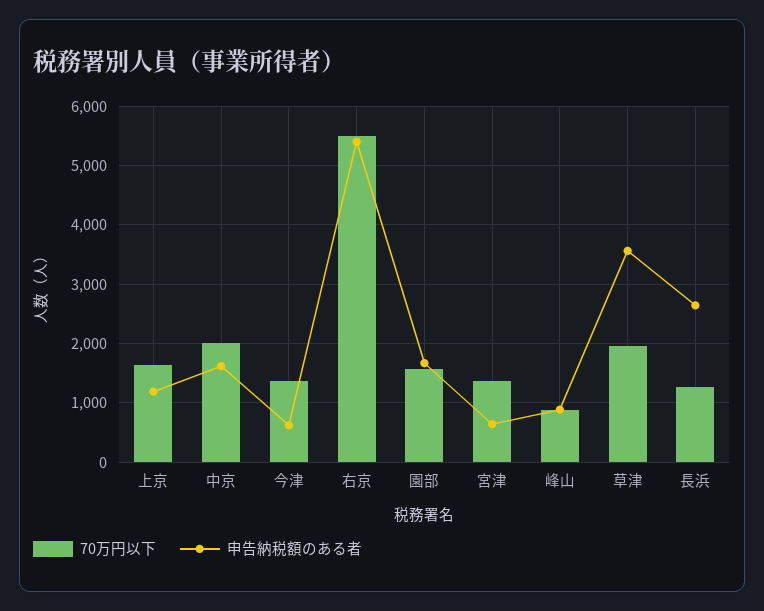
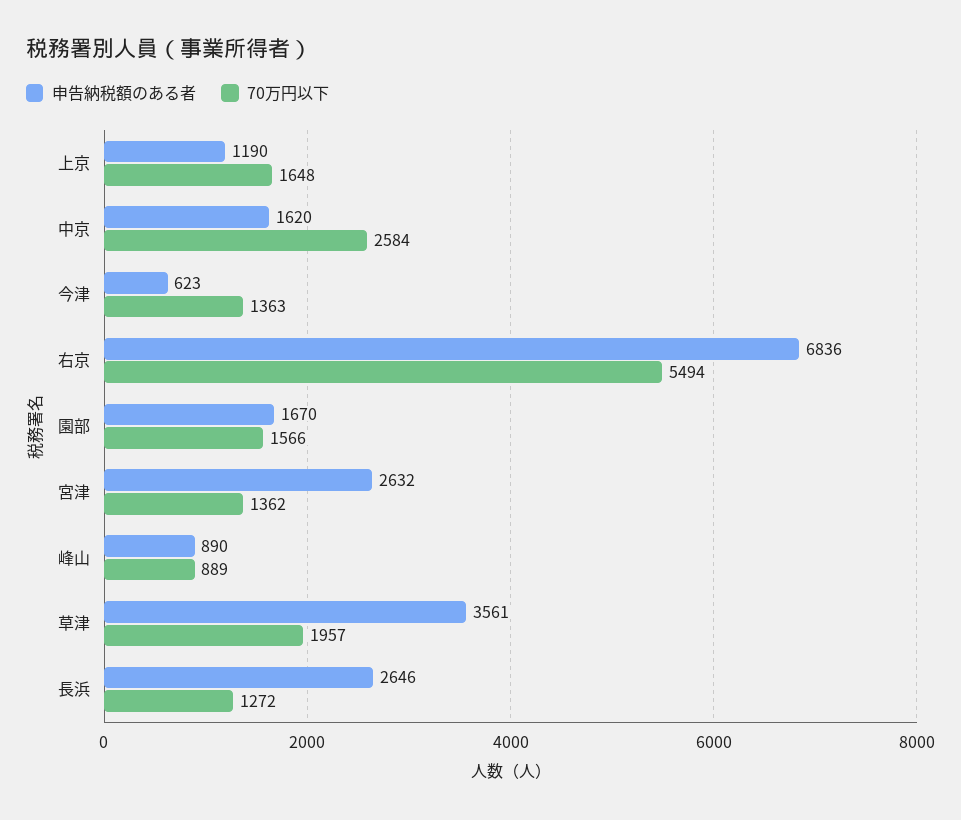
70万円以下, 中京: 2000 -> 2584
申告納税額のある者, 右京: 5400 -> 6836
申告納税額のある者, 宮津: 600 -> 2632

